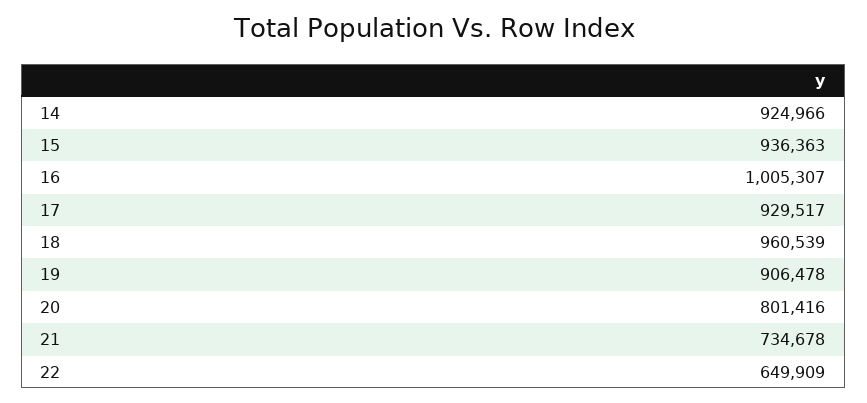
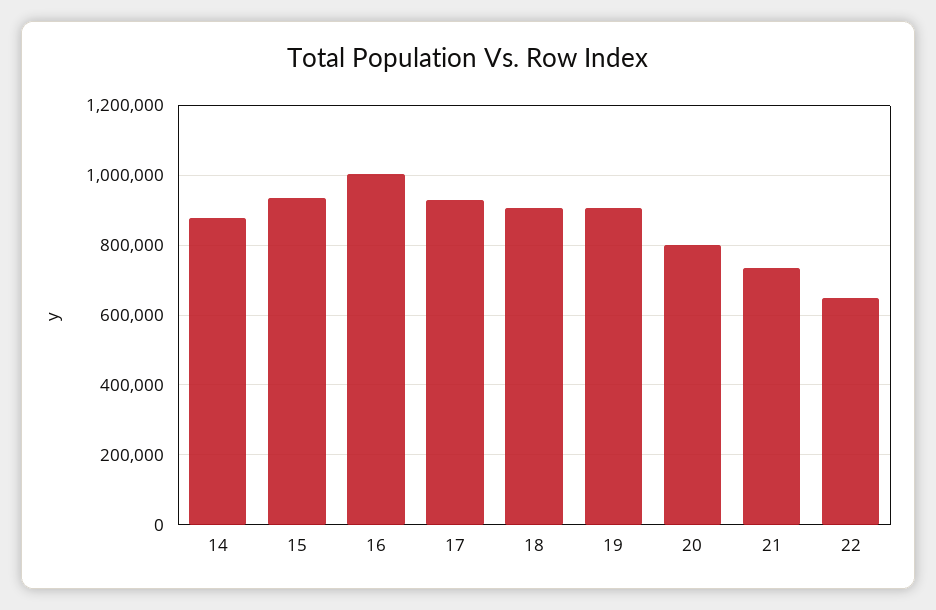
14: 924966 -> 880000
18: 960539 -> 900000

